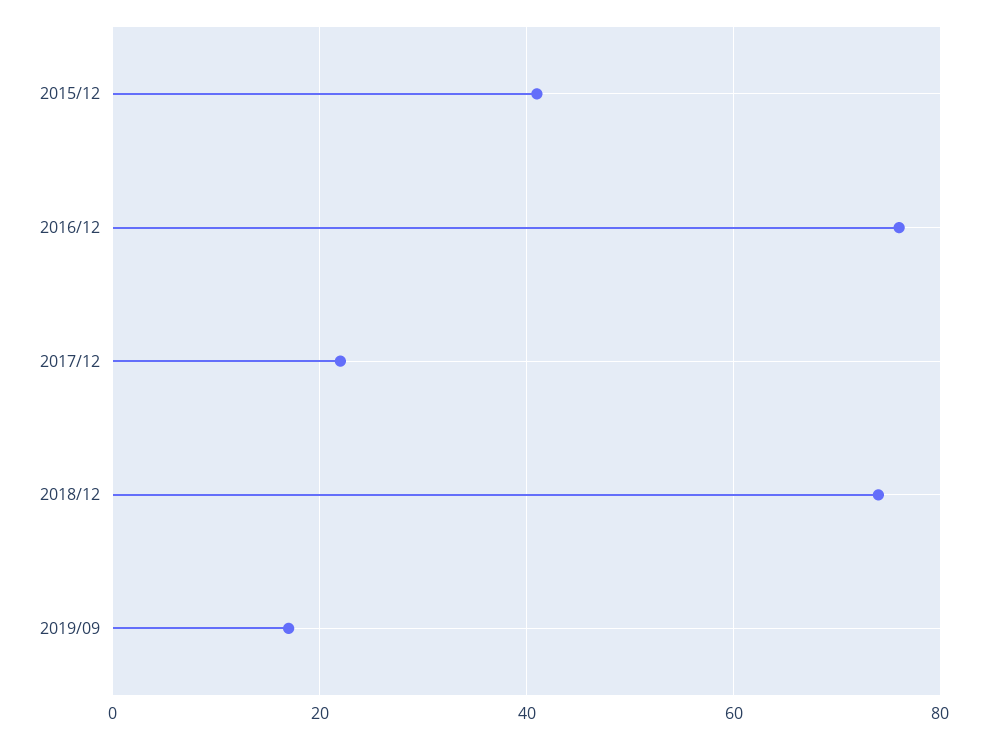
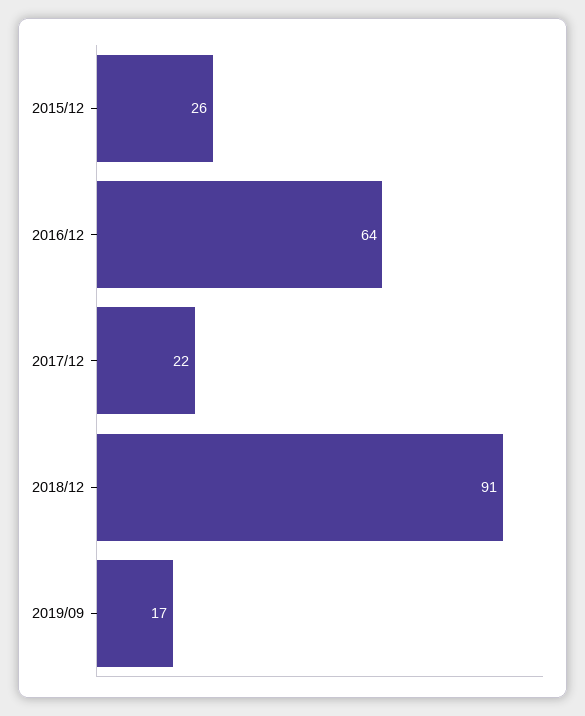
2015/12: 40 -> 26
2016/12: 75 -> 64
2018/12: 75 -> 91

